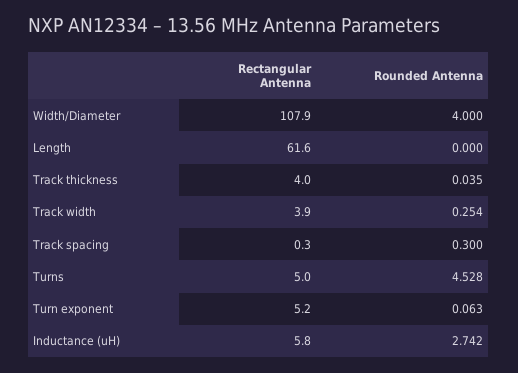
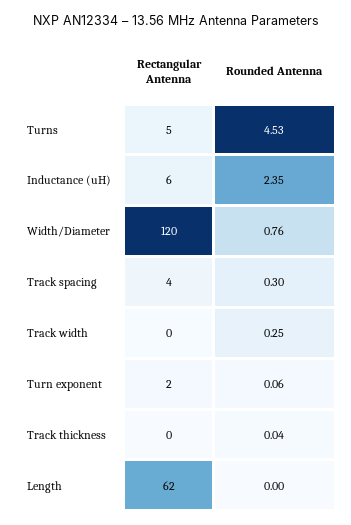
Rectangular Antenna, Width/Diameter: 107.9 -> 120
Rounded Antenna, Width/Diameter: 4 -> 0.76
Rectangular Antenna, Track thickness: 4 -> 0
Rectangular Antenna, Track width: 3.9 -> 0
Rectangular Antenna, Track spacing: 0.3 -> 4
Rectangular Antenna, Turn exponent: 5.2 -> 2
Rounded Antenna, Inductance (uH): 2.742 -> 2.35

